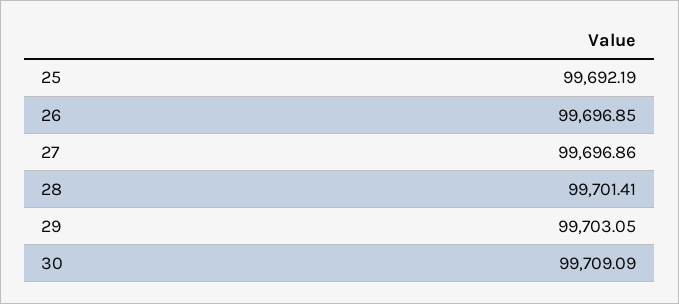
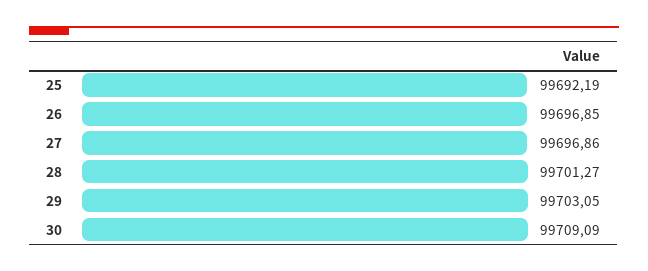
28: 99701.41 -> 99701.27

